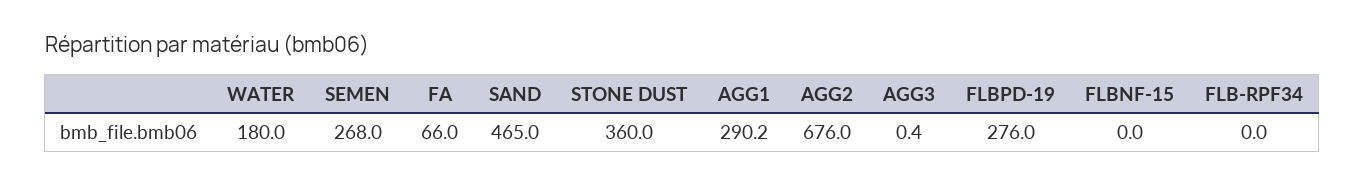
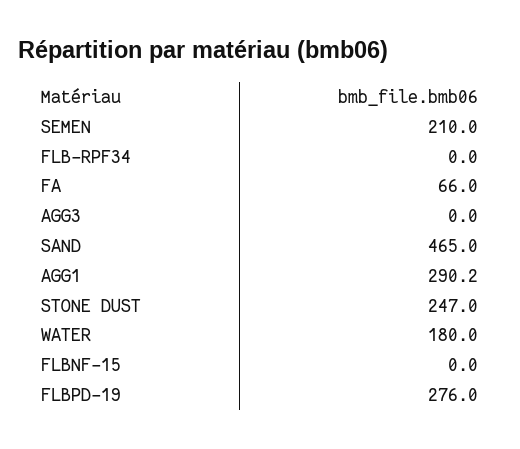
SEMEN: 268 -> 210
STONE DUST: 360 -> 247
AGG2: 676 -> none
AGG3: 0.4 -> 0

